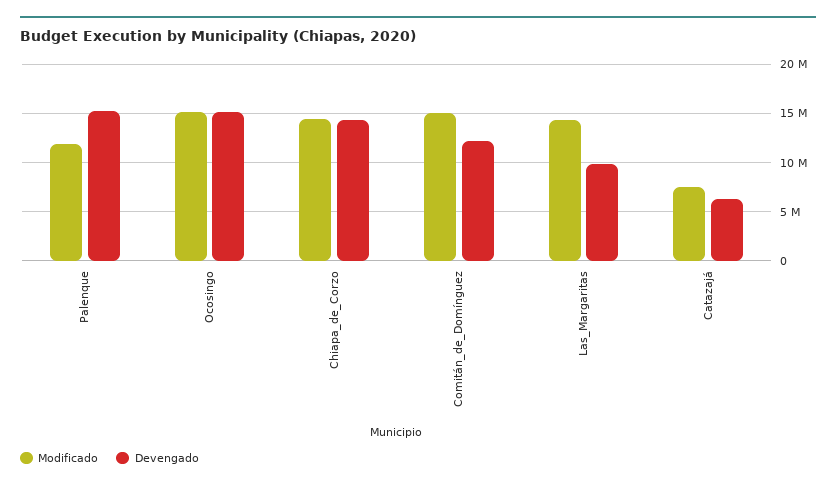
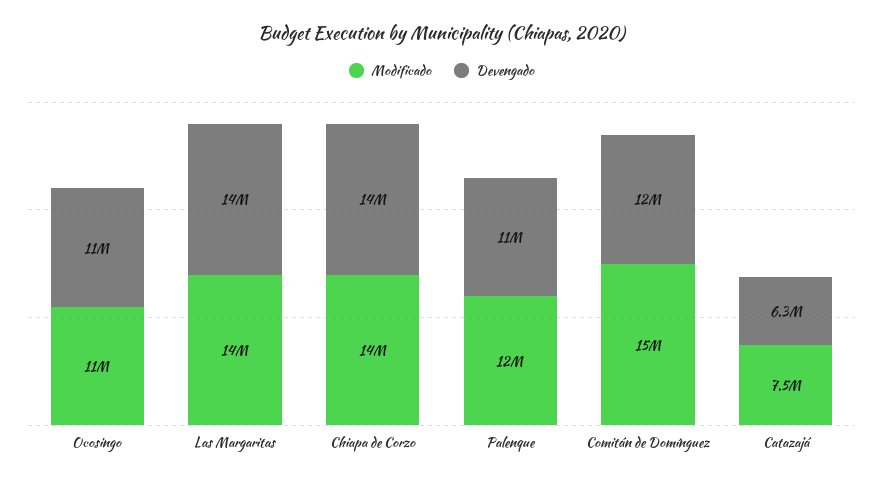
Devengado, Palenque: 15000000 -> 11000000
Modificado, Ocosingo: 15000000 -> 11000000
Devengado, Ocosingo: 15000000 -> 11000000
Devengado, Las_Margaritas: 10000000 -> 14000000

